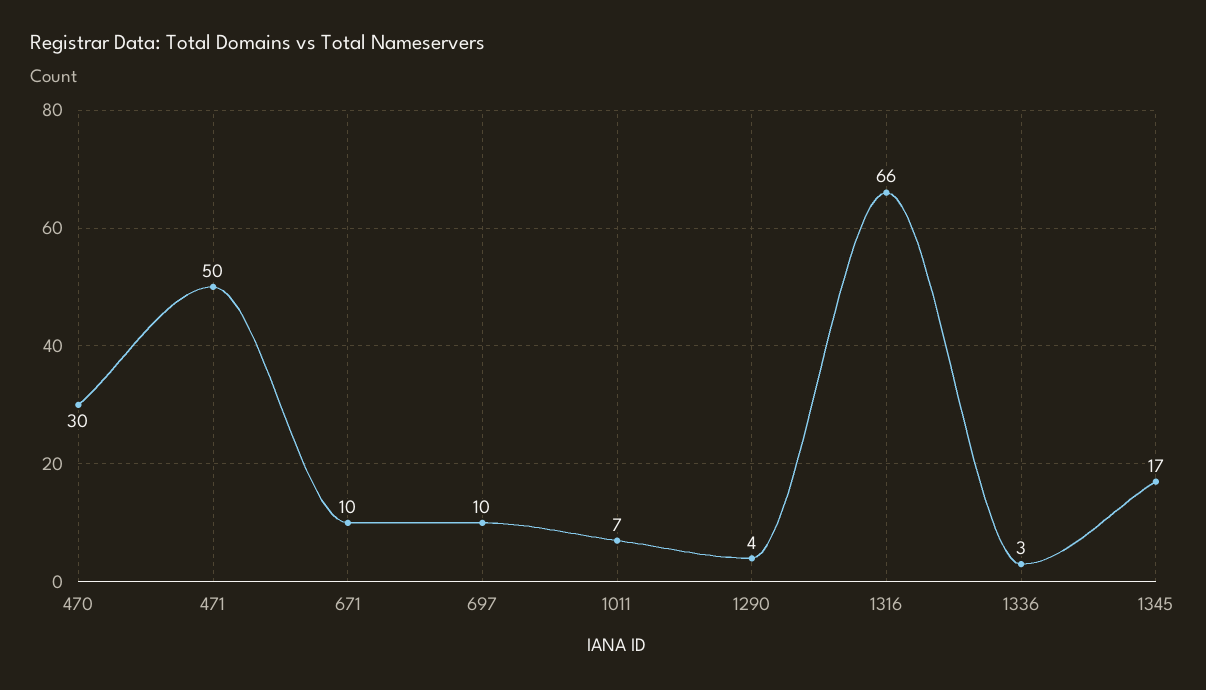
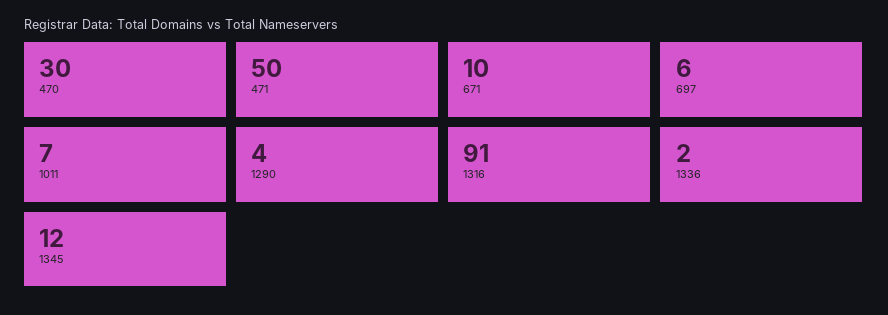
697: 10 -> 6
1316: 66 -> 91
1336: 3 -> 2
1345: 17 -> 12

